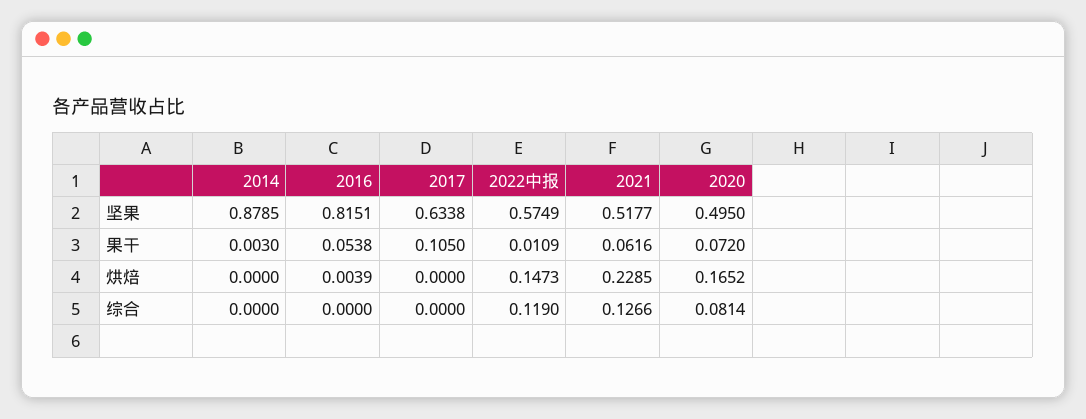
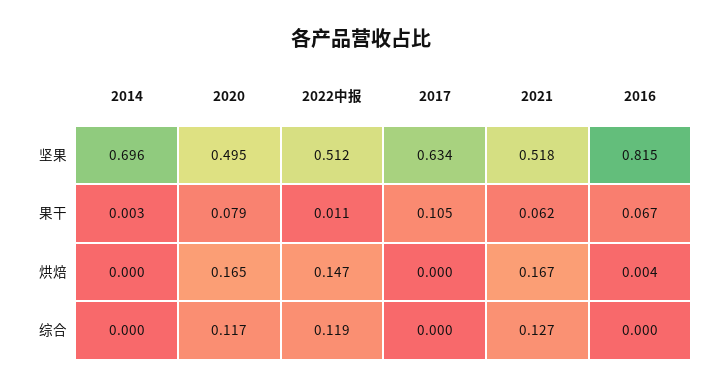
2014, 坚果: 0.8785 -> 0.696
2022中报, 坚果: 0.5749 -> 0.512
2016, 果干: 0.0538 -> 0.067
2020, 果干: 0.072 -> 0.079
2021, 烘焙: 0.2285 -> 0.167
2020, 综合: 0.0814 -> 0.117

